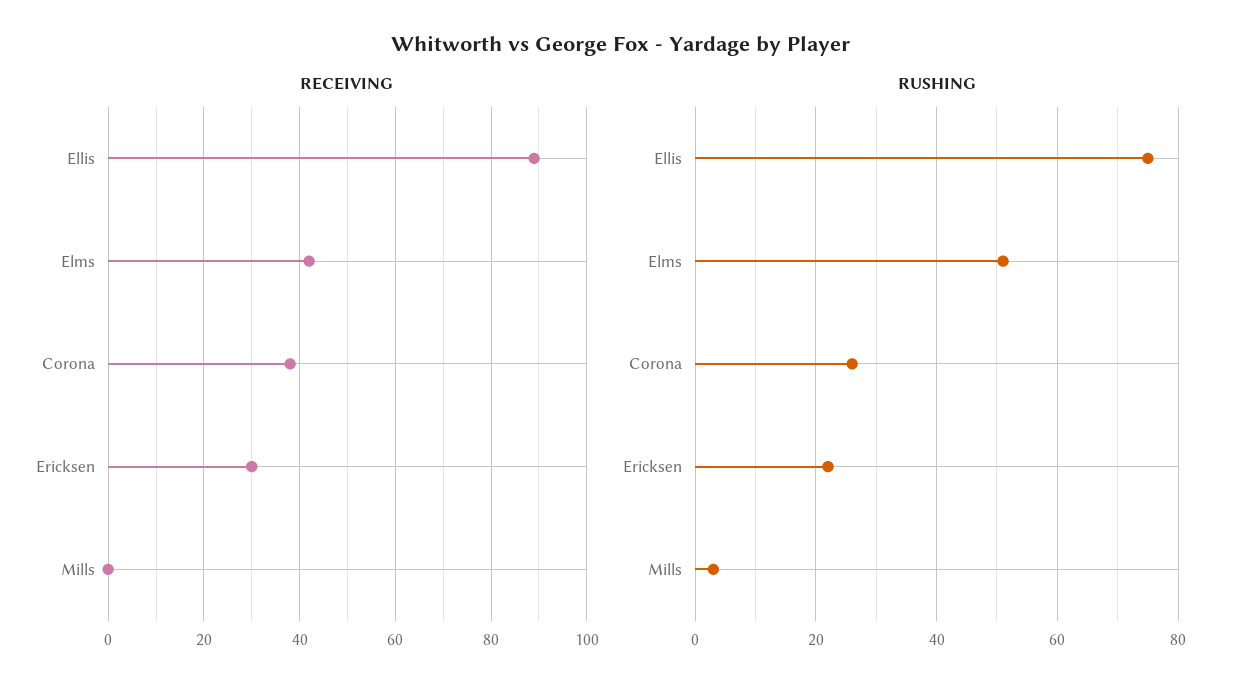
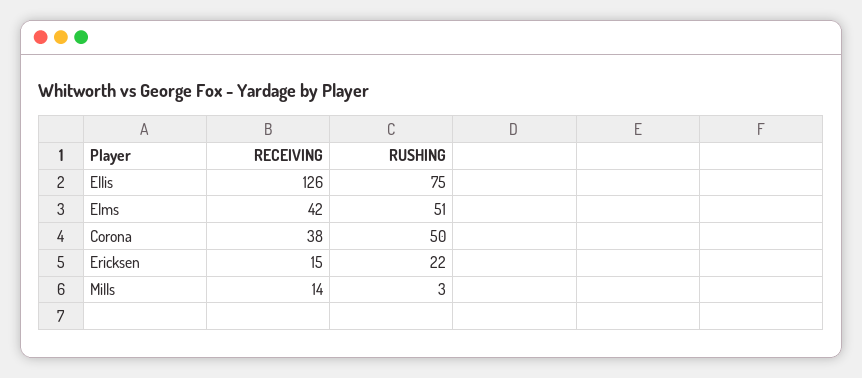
RECEIVING, Ellis: 90 -> 126
RECEIVING, Ericksen: 30 -> 15
RECEIVING, Mills: 0 -> 14
RUSHING, Corona: 25 -> 50

